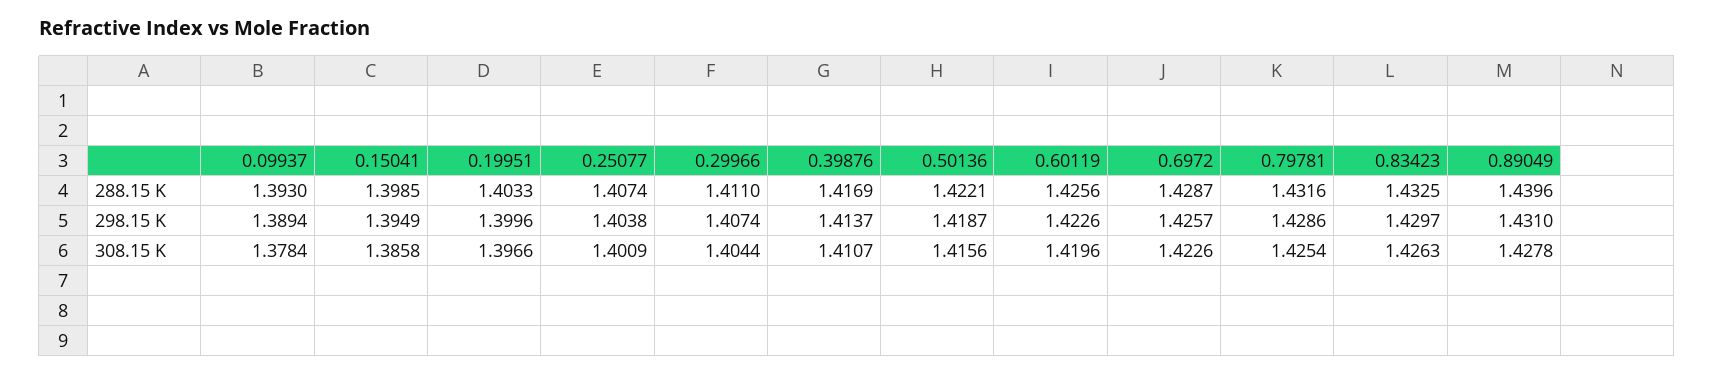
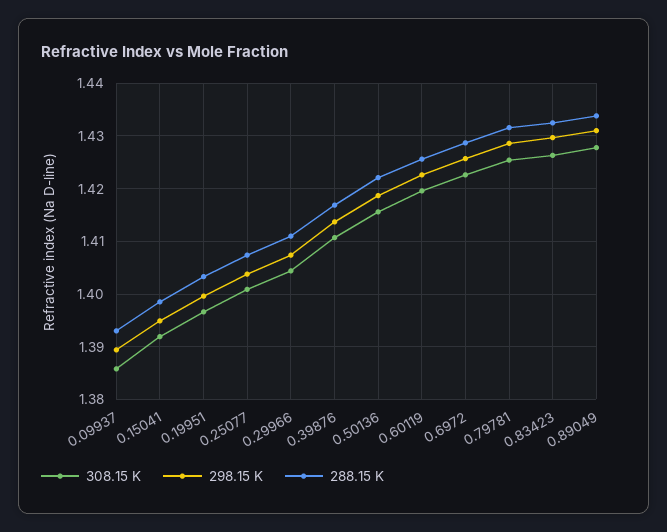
288.15 K, 0.89049: 1.4396 -> 1.434
308.15 K, 0.09937: 1.3784 -> 1.386
308.15 K, 0.15041: 1.3858 -> 1.392

